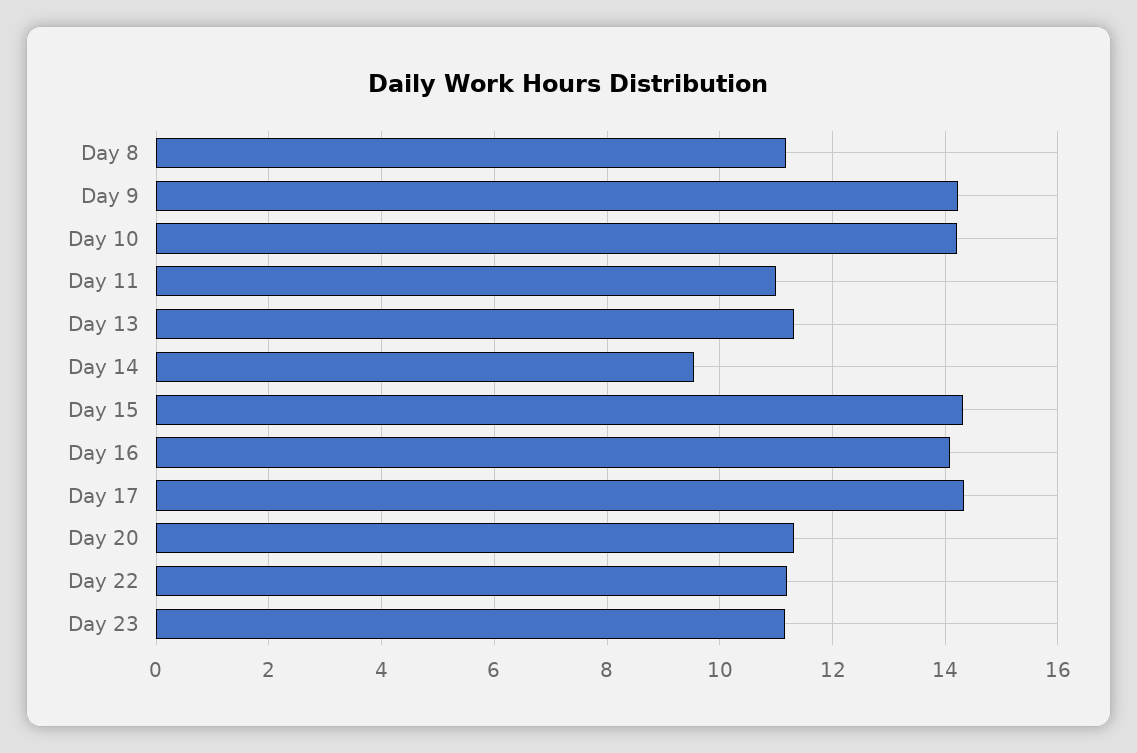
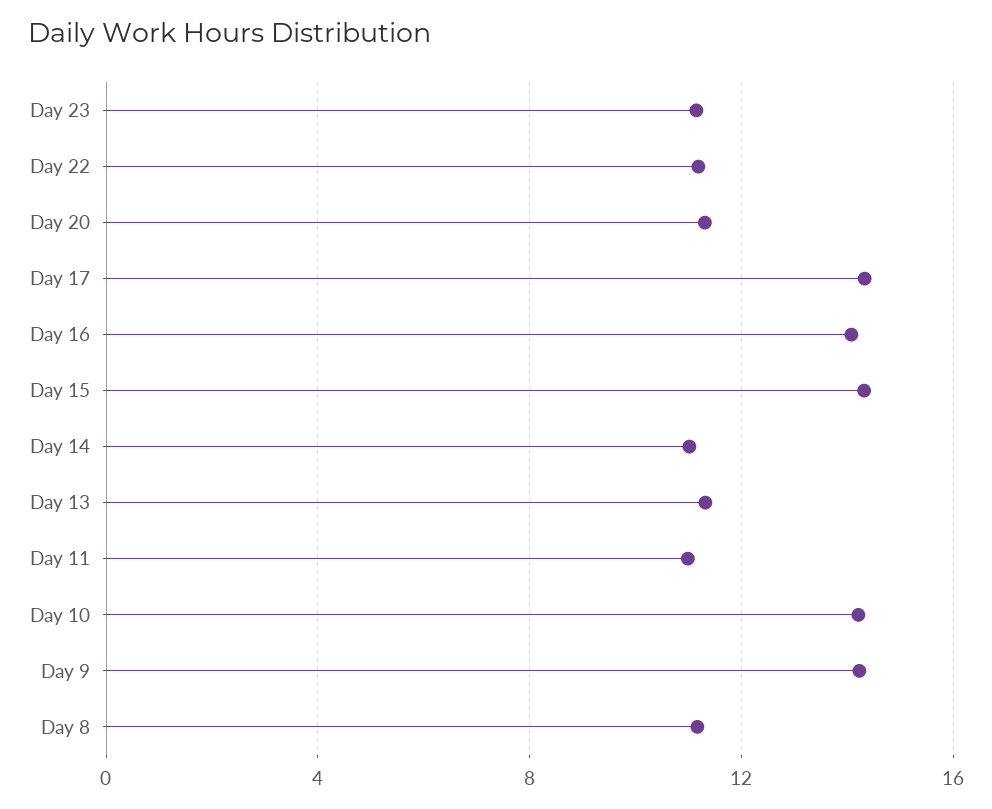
Day 14: 9.6 -> 11

